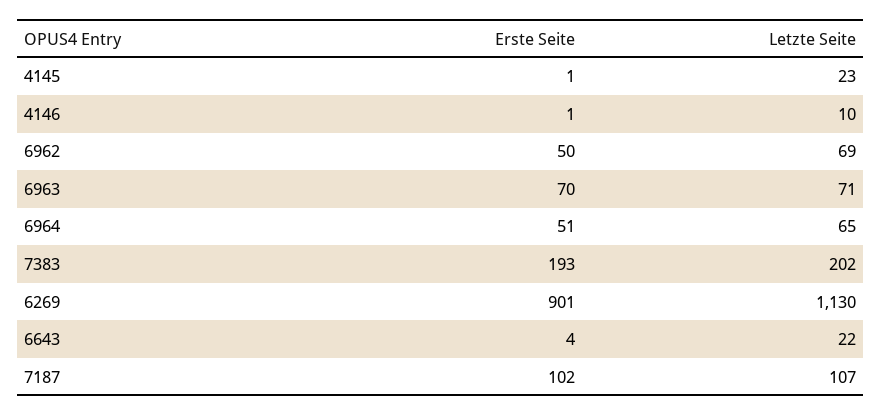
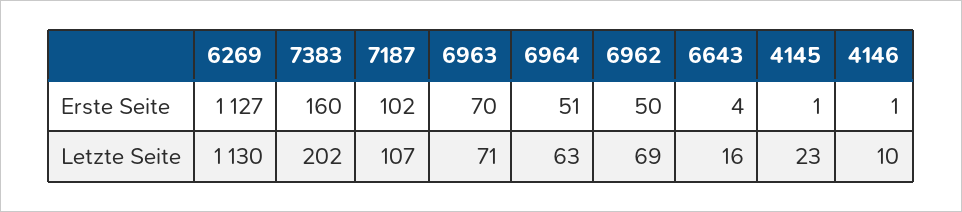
Letzte Seite, 6964: 65 -> 63
Erste Seite, 7383: 193 -> 160
Erste Seite, 6269: 901 -> 1127
Letzte Seite, 6643: 22 -> 16

